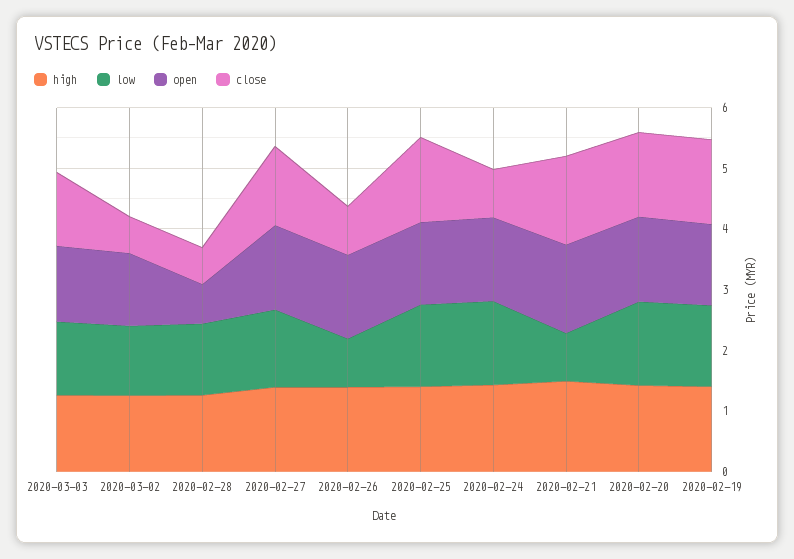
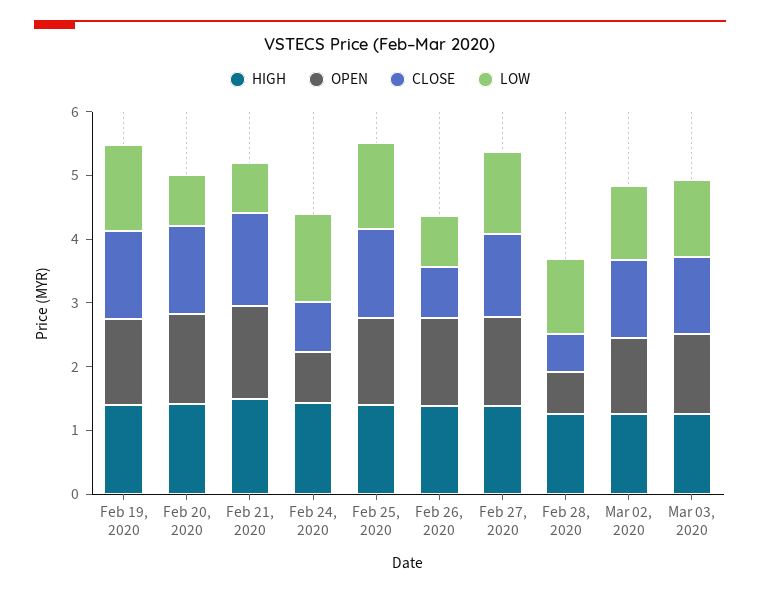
close, 2020-03-02: 0.6 -> 1.2
open, 2020-02-24: 1.4 -> 0.8
low, 2020-02-20: 1.4 -> 0.8

